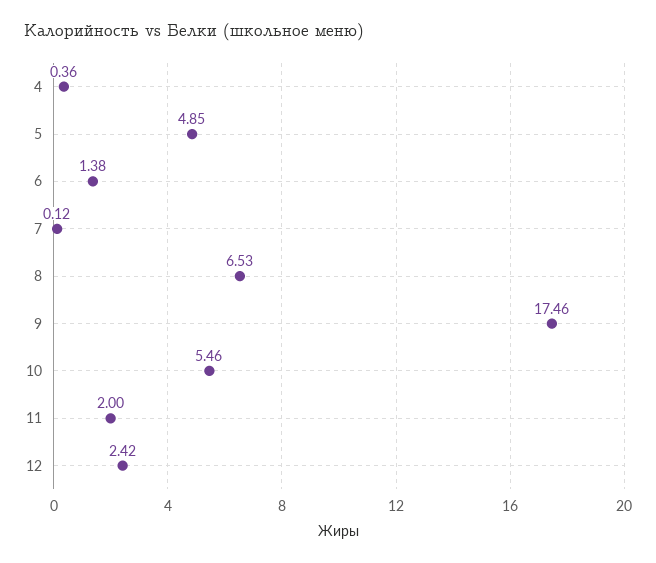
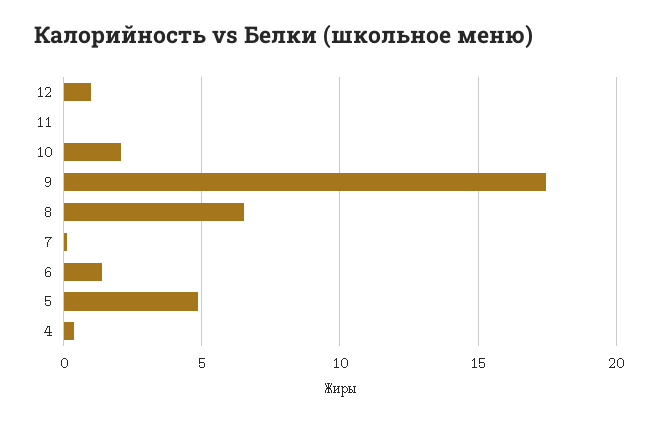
10: 5.46 -> 2
11: 2 -> 0
12: 2.42 -> 1

